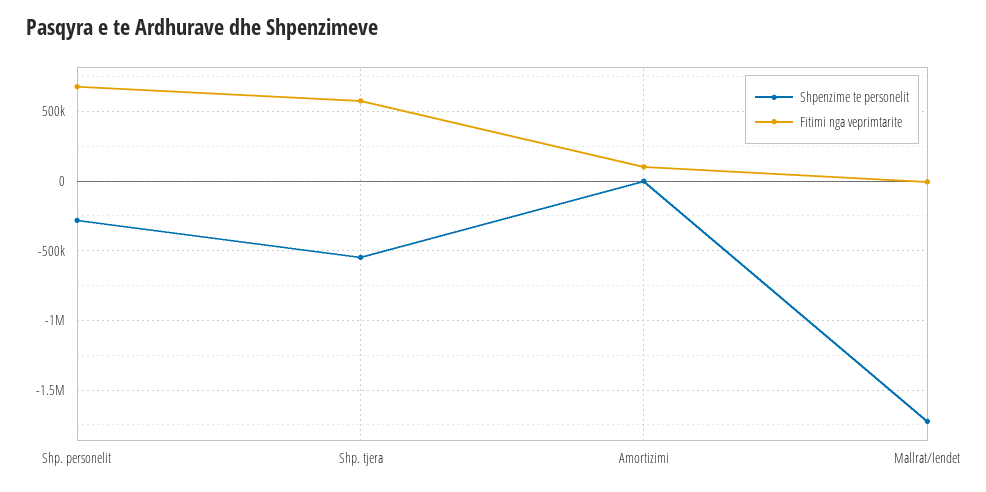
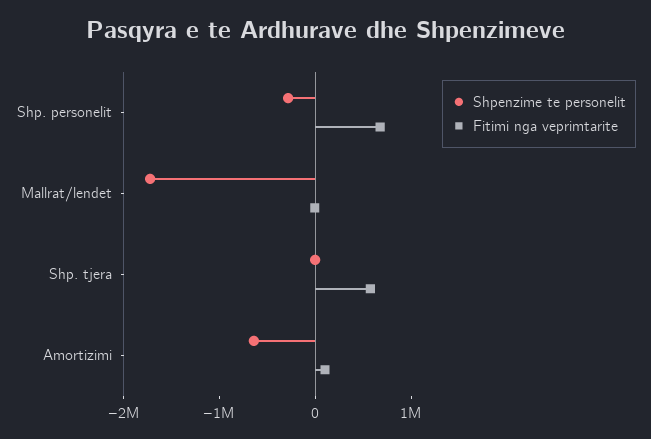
Shpenzime te personelit, Shp. tjera: -550000 -> 0
Shpenzime te personelit, Amortizimi: 0 -> -600000

